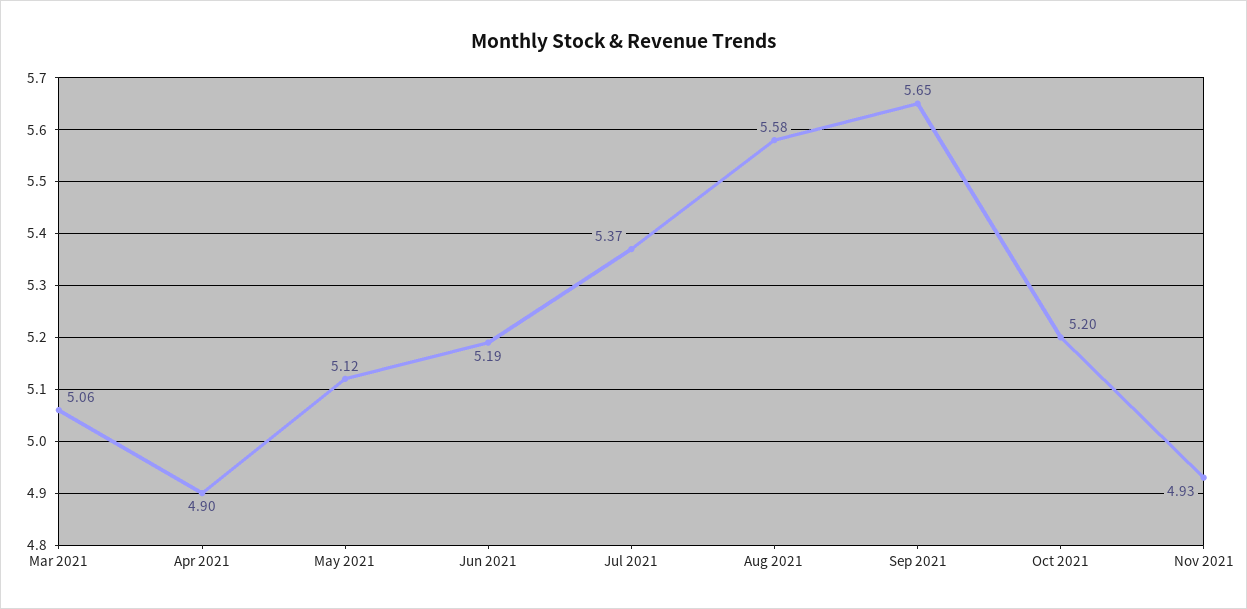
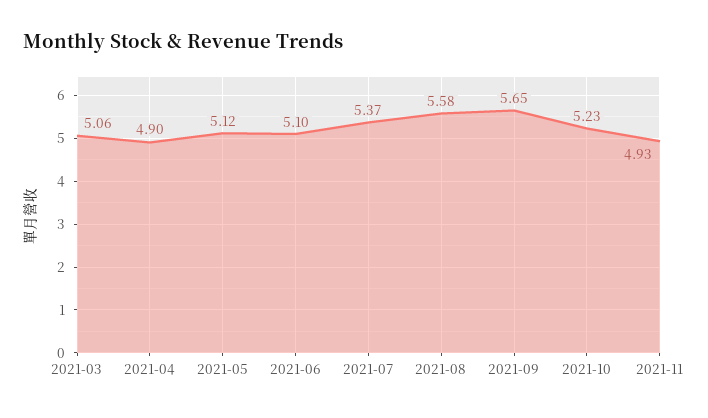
Jun 2021: 5.19 -> 5.1
Oct 2021: 5.2 -> 5.23

